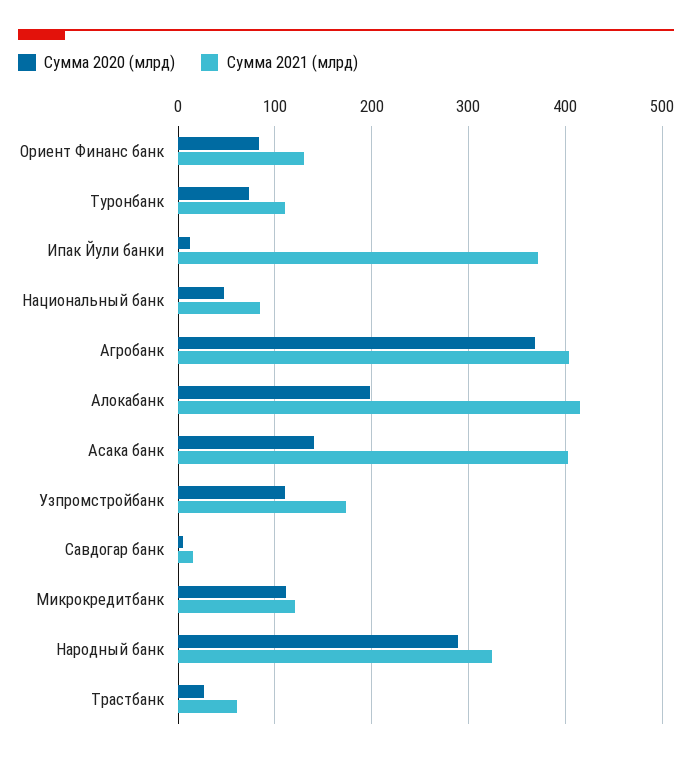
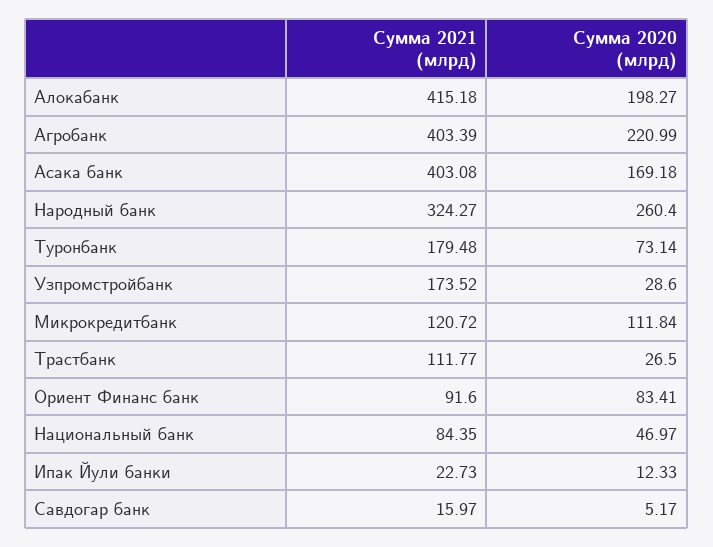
Сумма 2021 (млрд), Ориент Финанс банк: 130 -> 91.6
Сумма 2021 (млрд), Туронбанк: 110 -> 179.48
Сумма 2021 (млрд), Ипак Йули банки: 370 -> 22.73
Сумма 2020 (млрд), Агробанк: 370 -> 220.99
Сумма 2020 (млрд), Асака банк: 140 -> 169.18
Сумма 2020 (млрд), Узпромстройбанк: 110 -> 28.6
Сумма 2020 (млрд), Народный банк: 290 -> 260.4
Сумма 2021 (млрд), Трастбанк: 60 -> 111.77

